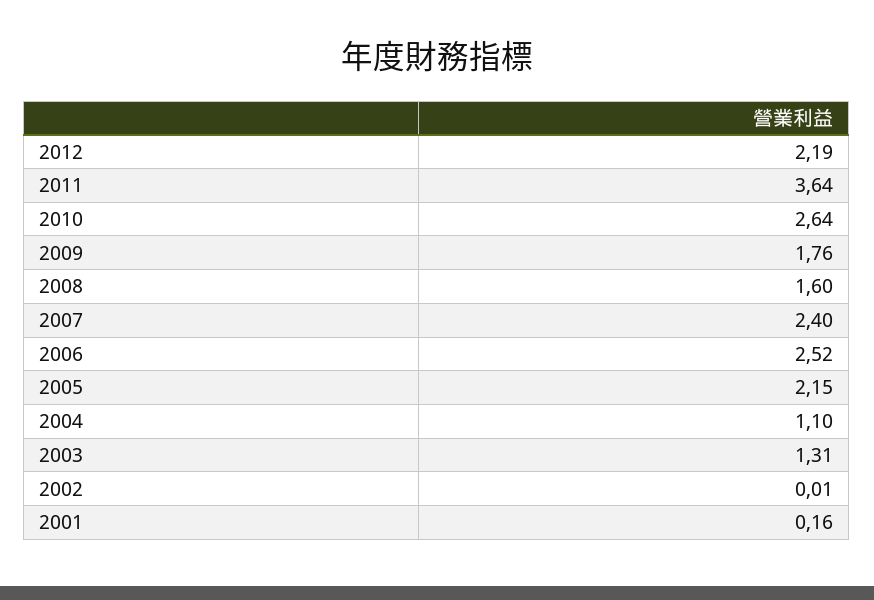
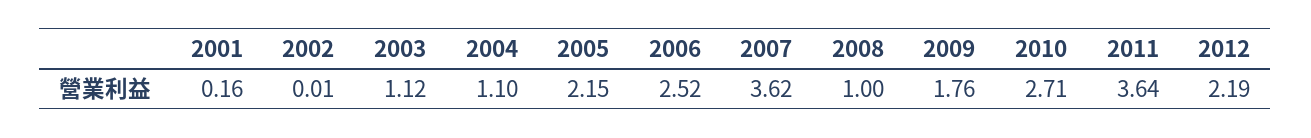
2010: 2.64 -> 2.71
2008: 1.6 -> 1
2007: 2.4 -> 3.62
2003: 1.31 -> 1.12

